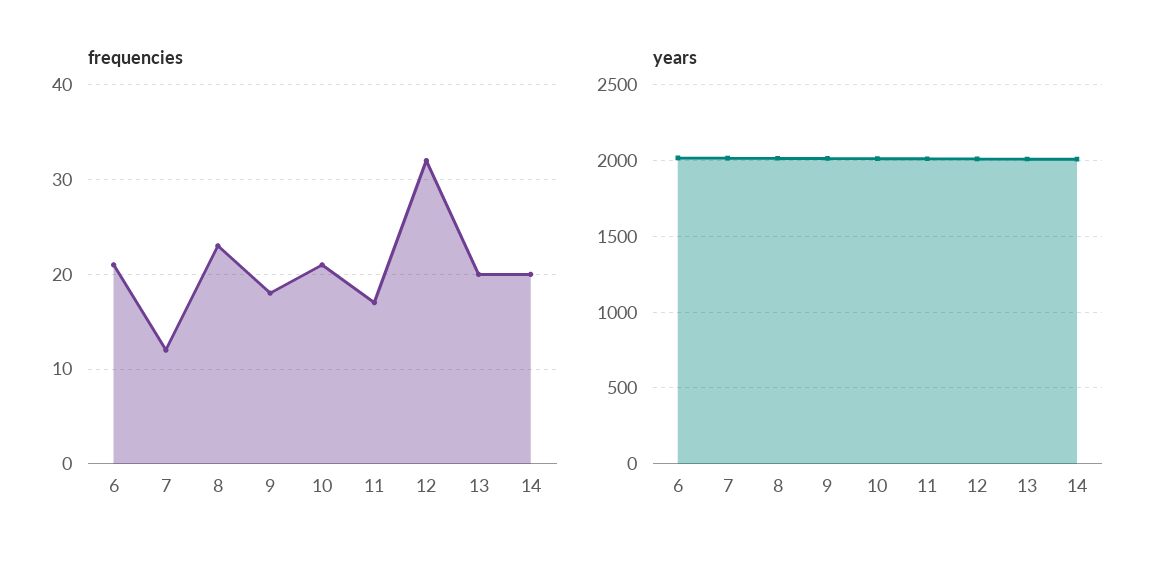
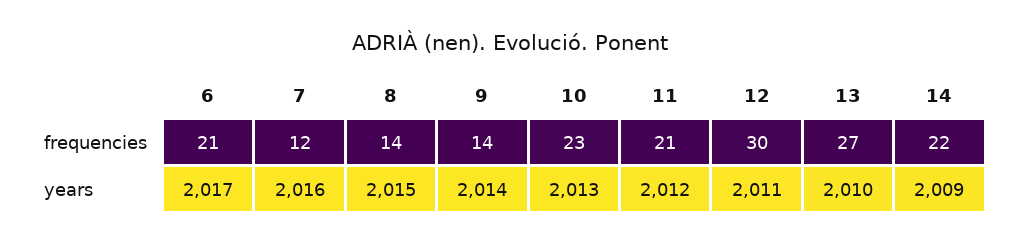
frequencies, 8: 23 -> 14
frequencies, 9: 18 -> 14
frequencies, 10: 21 -> 23
frequencies, 11: 17 -> 21
frequencies, 12: 32 -> 30
frequencies, 13: 20 -> 27
frequencies, 14: 20 -> 22

